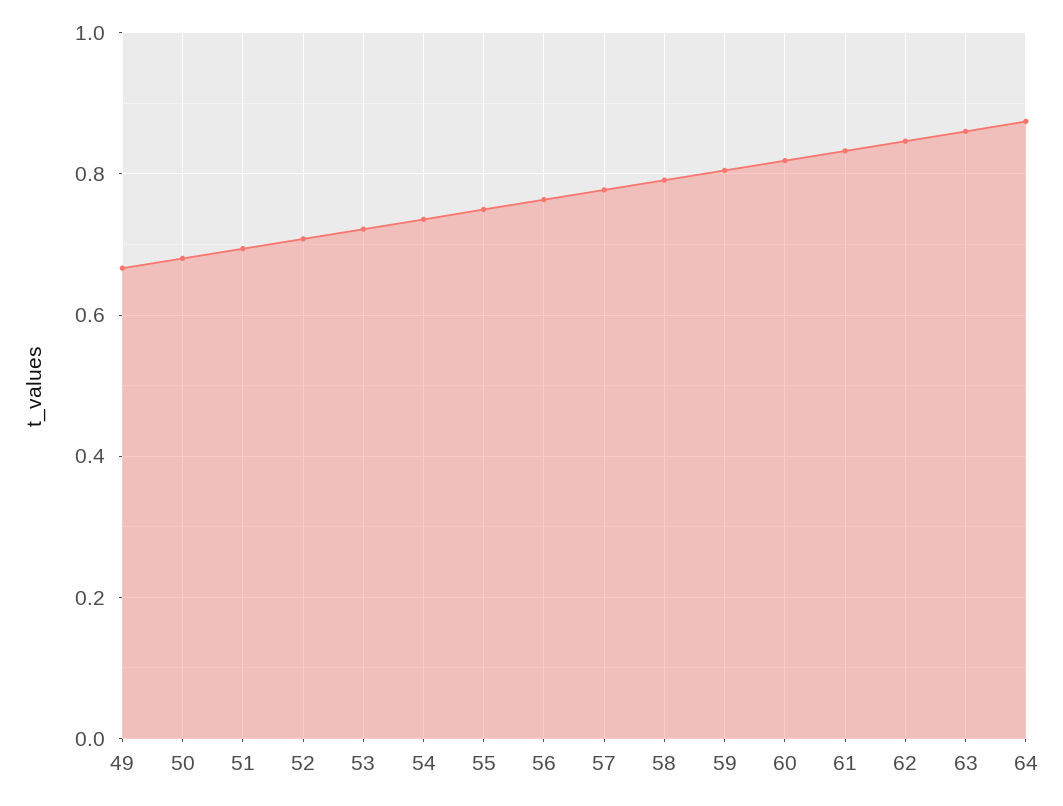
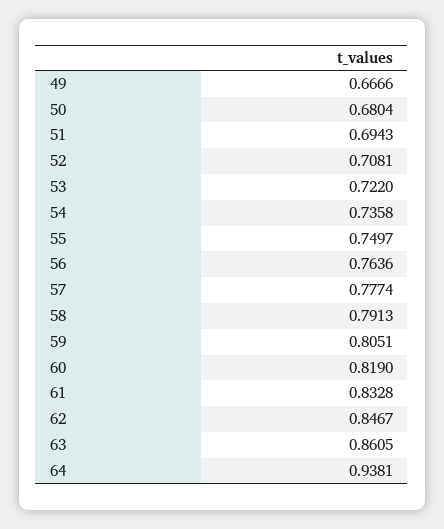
64: 0.88 -> 0.9381

